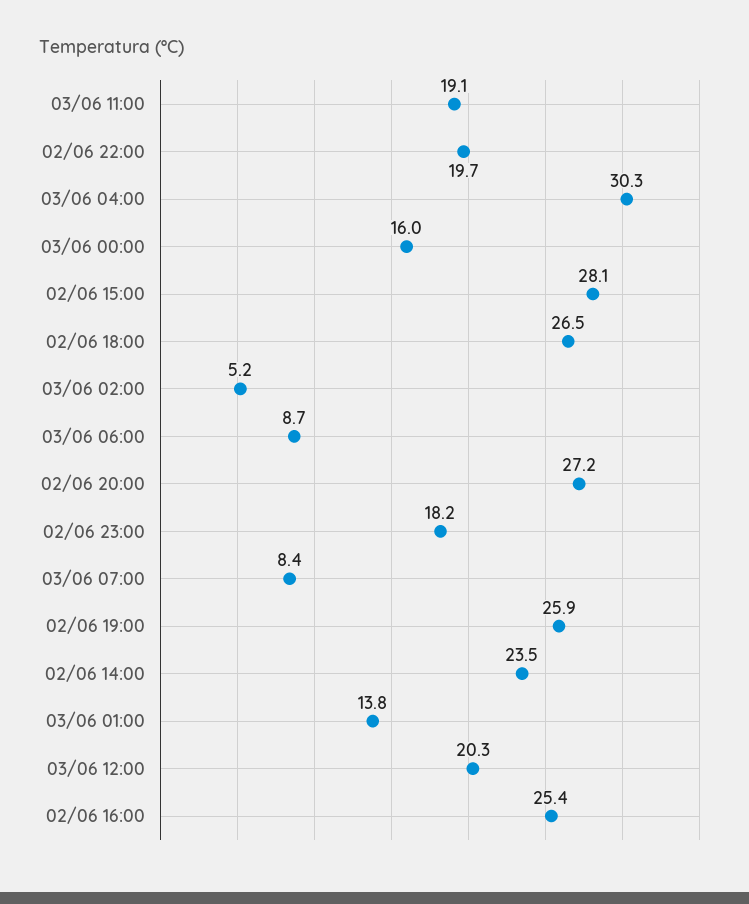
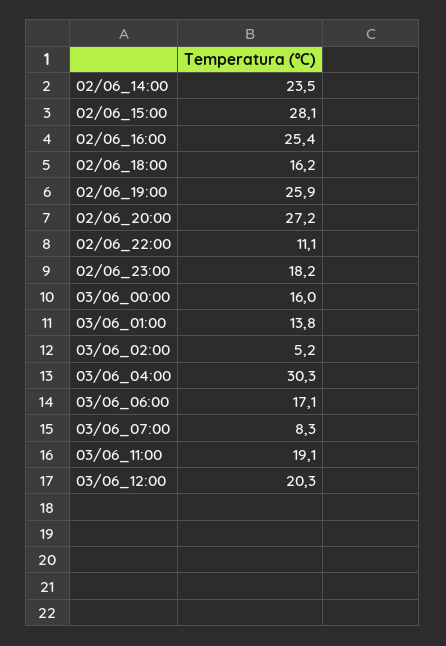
02/06 22:00: 19.7 -> 11.1
02/06 18:00: 26.5 -> 16.2
03/06 06:00: 8.7 -> 17.1
03/06 07:00: 8.4 -> 8.3

